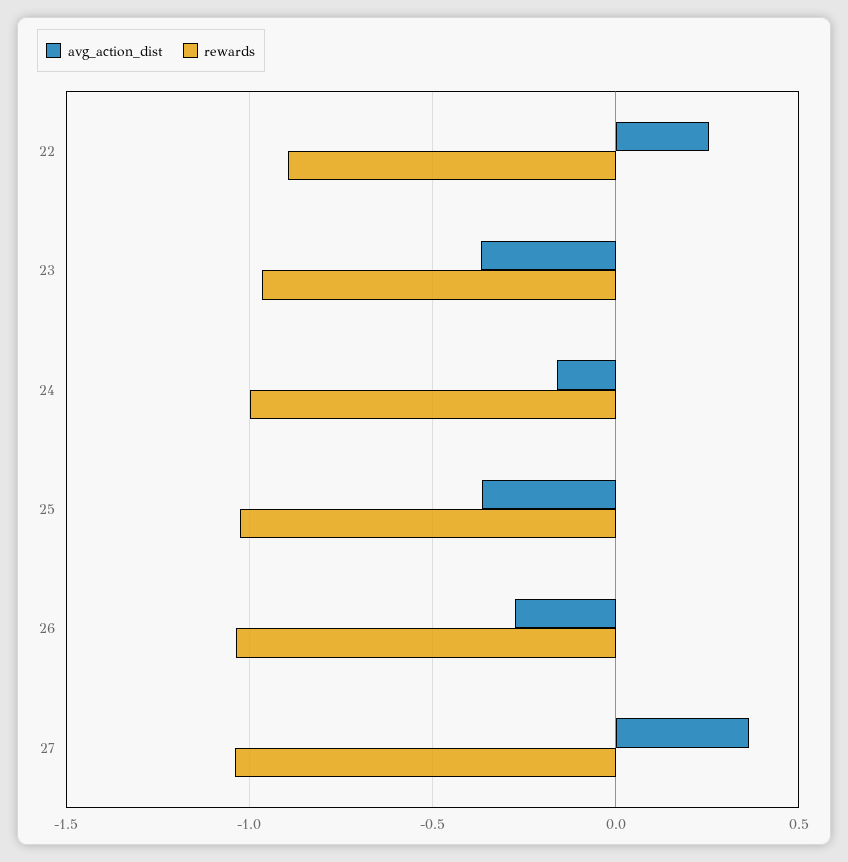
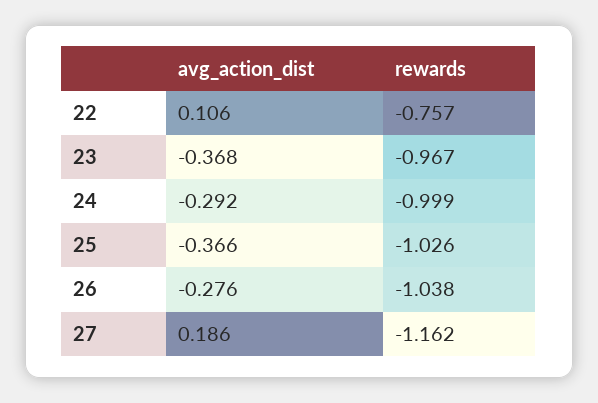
avg_action_dist, 22: 0.25 -> 0.106
rewards, 22: -0.9 -> -0.757
avg_action_dist, 24: -0.15 -> -0.292
avg_action_dist, 27: 0.35 -> 0.186
rewards, 27: -1.05 -> -1.162

